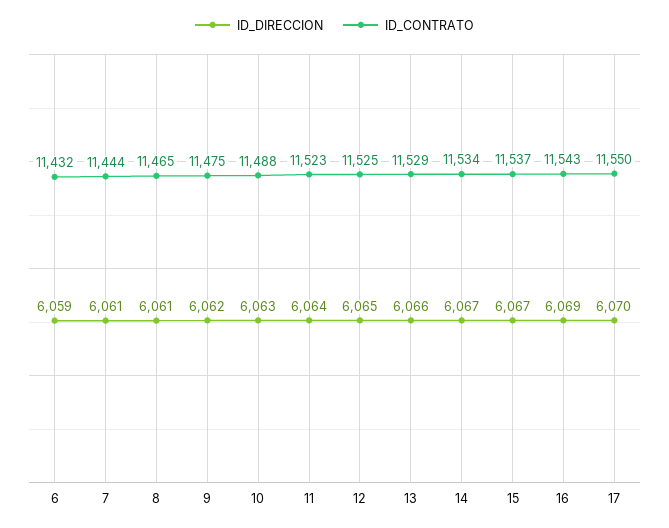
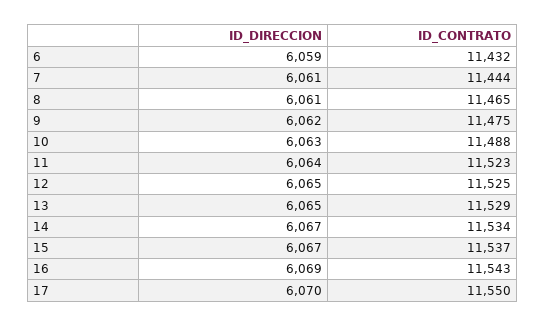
ID_DIRECCION, 13: 6066 -> 6065

